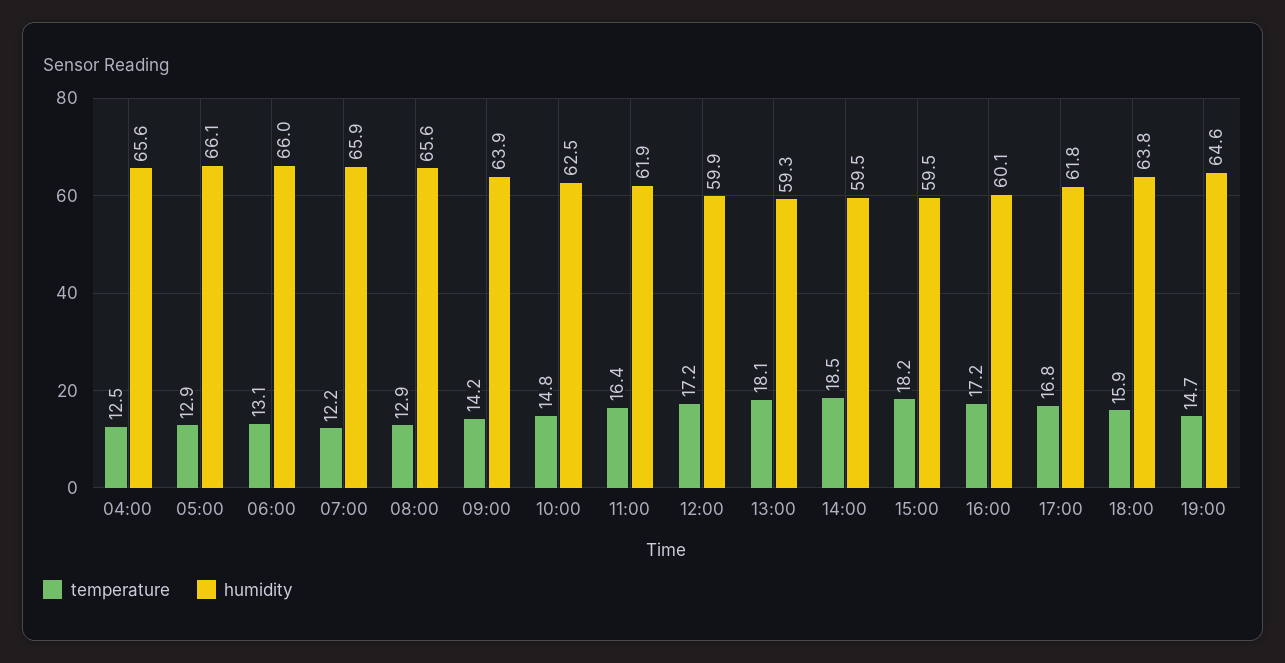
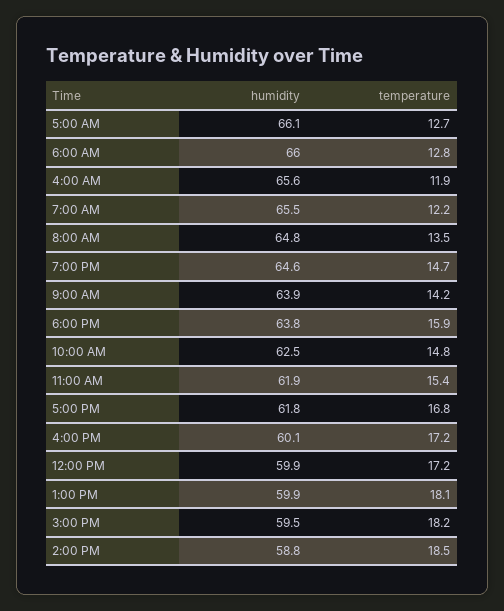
temperature, 04:00: 12.5 -> 11.9
temperature, 05:00: 12.9 -> 12.7
temperature, 06:00: 13.1 -> 12.8
humidity, 07:00: 65.9 -> 65.5
temperature, 08:00: 12.9 -> 13.5
humidity, 08:00: 65.6 -> 64.8
temperature, 11:00: 16.4 -> 15.4
humidity, 13:00: 59.3 -> 59.9
humidity, 14:00: 59.5 -> 58.8

